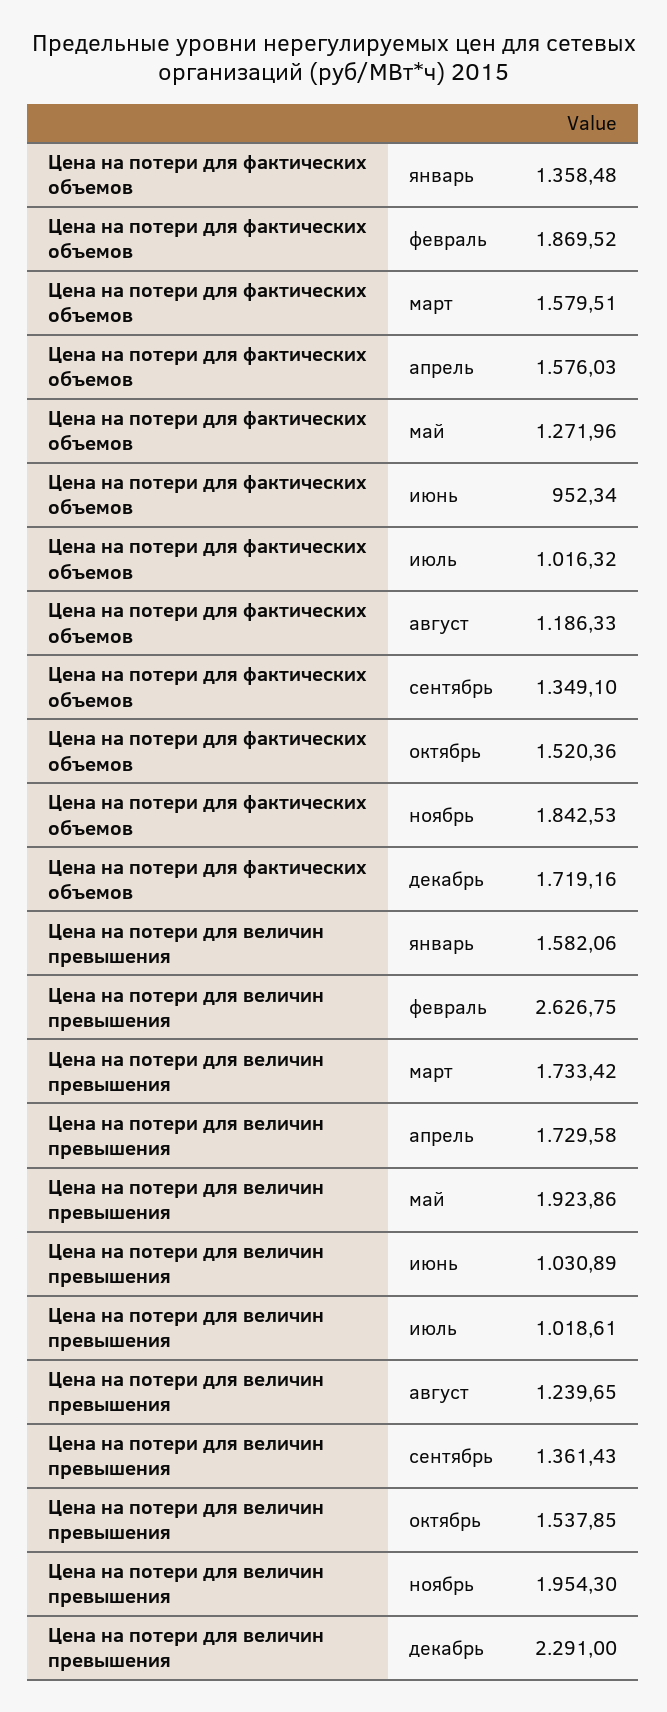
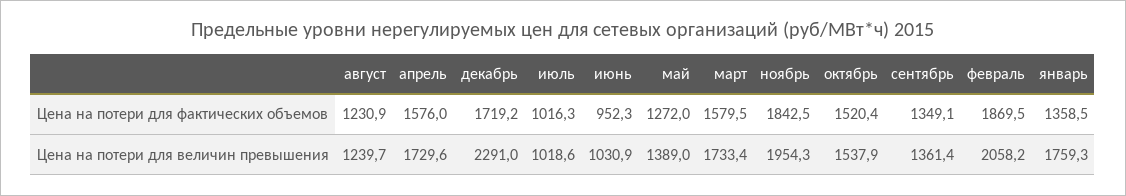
Цена на потери для фактических объемов, август: 1186.33 -> 1230.9
Цена на потери для величин превышения, январь: 1582.06 -> 1759.3
Цена на потери для величин превышения, февраль: 2626.75 -> 2058.2
Цена на потери для величин превышения, май: 1923.86 -> 1389

